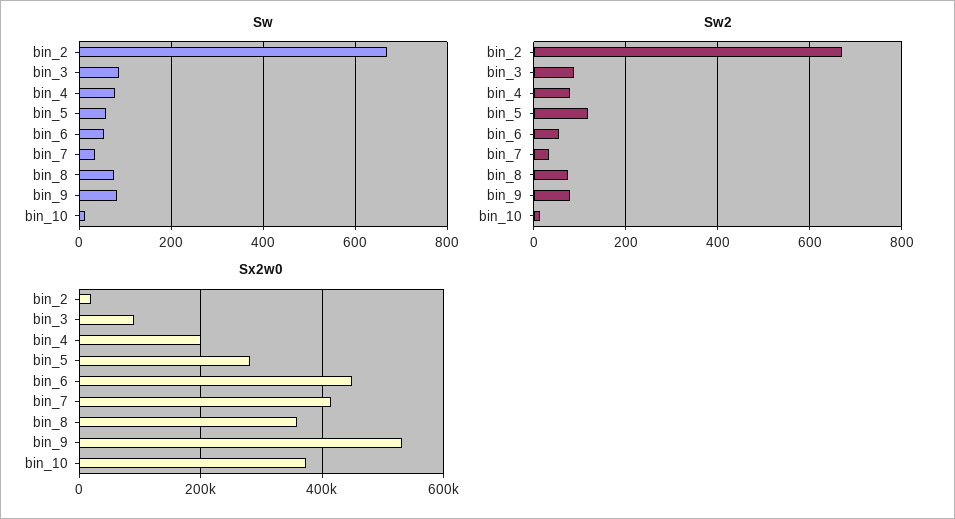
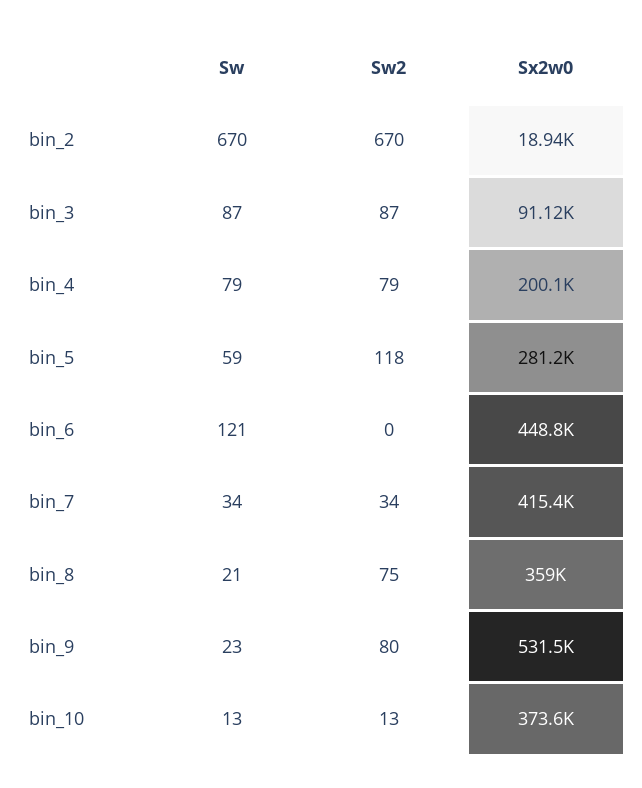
Sw, bin_6: 60 -> 121
Sw, bin_8: 80 -> 21
Sw, bin_9: 80 -> 23
Sw2, bin_6: 60 -> 0

